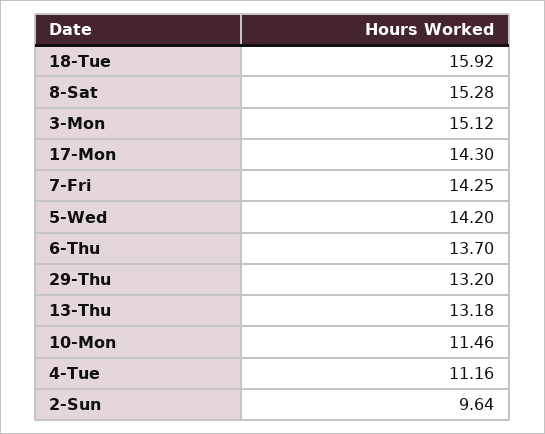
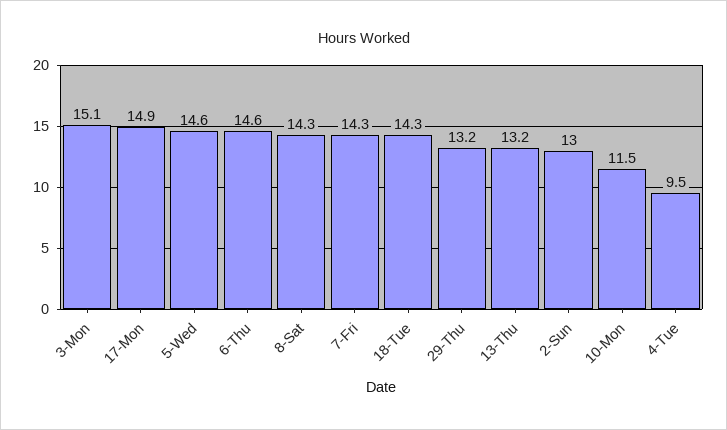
18-Tue: 15.92 -> 14.3
8-Sat: 15.28 -> 14.3
17-Mon: 14.3 -> 14.9
5-Wed: 14.2 -> 14.6
6-Thu: 13.7 -> 14.6
4-Tue: 11.16 -> 9.5
2-Sun: 9.64 -> 13

